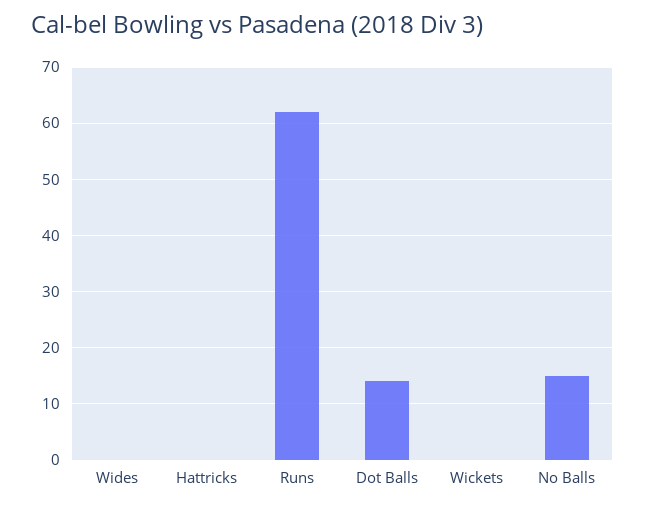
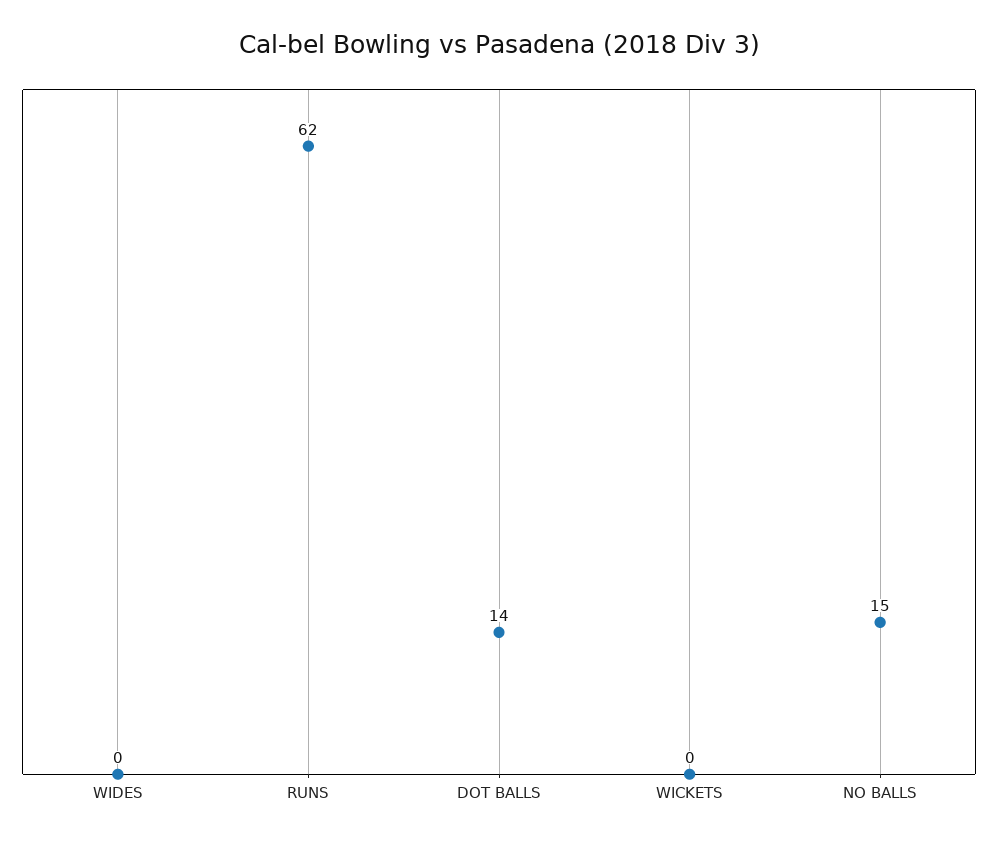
Hattricks: 0 -> none

